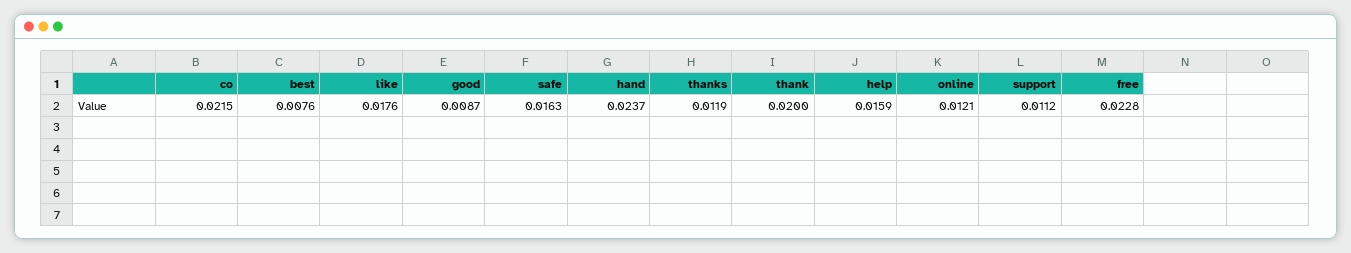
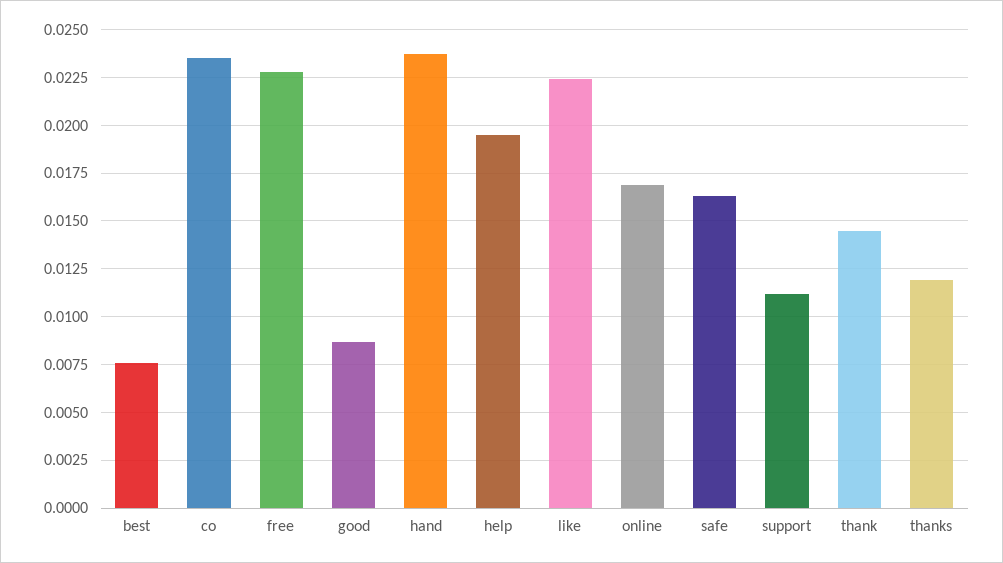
co: 0.0215 -> 0.0235
like: 0.0176 -> 0.0225
thank: 0.02 -> 0.0145
help: 0.0159 -> 0.0195
online: 0.0121 -> 0.017

